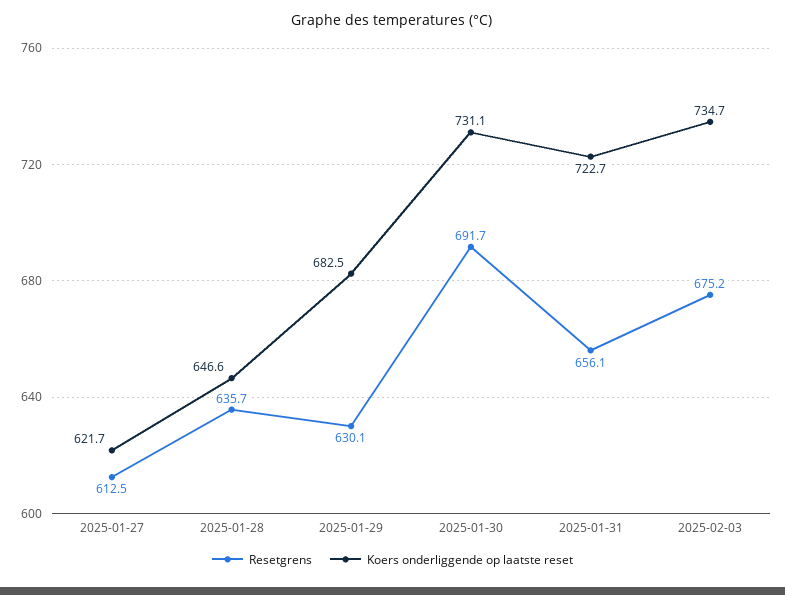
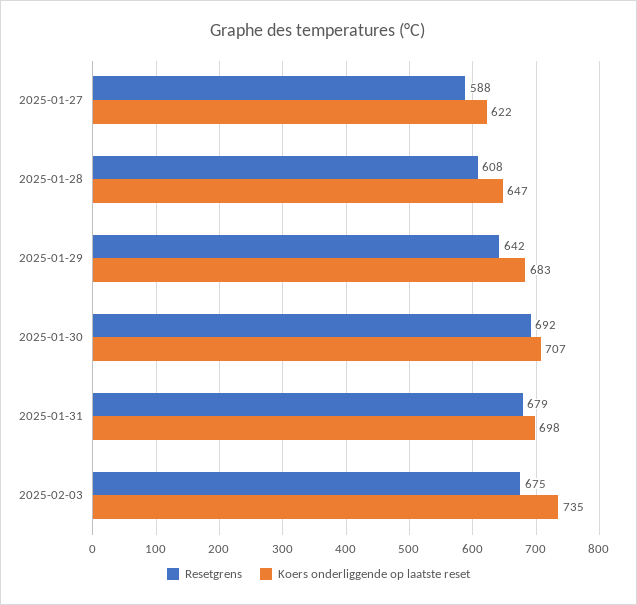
Resetgrens, 2025-01-27: 612.5 -> 588
Resetgrens, 2025-01-28: 635.7 -> 608
Resetgrens, 2025-01-29: 630.1 -> 642
Koers onderliggende op laatste reset, 2025-01-30: 731.1 -> 707
Resetgrens, 2025-01-31: 656.1 -> 679
Koers onderliggende op laatste reset, 2025-01-31: 722.7 -> 698

